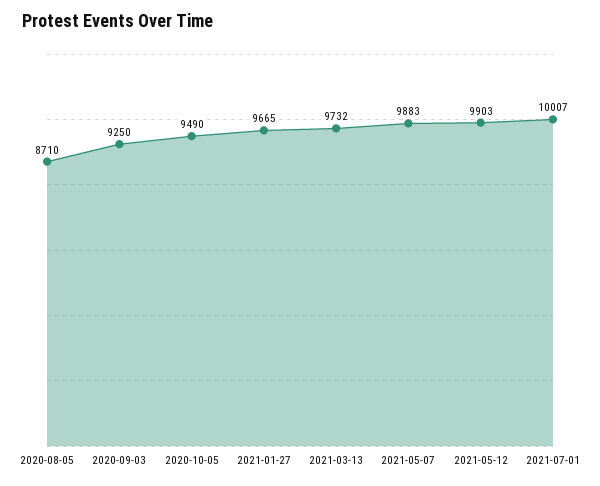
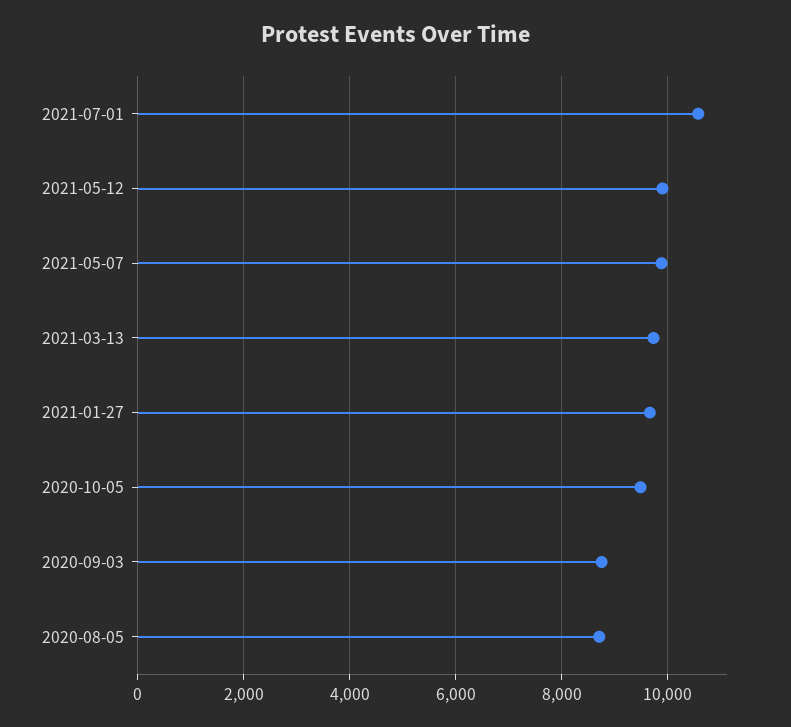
2020-09-03: 9250 -> 8800
2021-07-01: 10007 -> 10600

